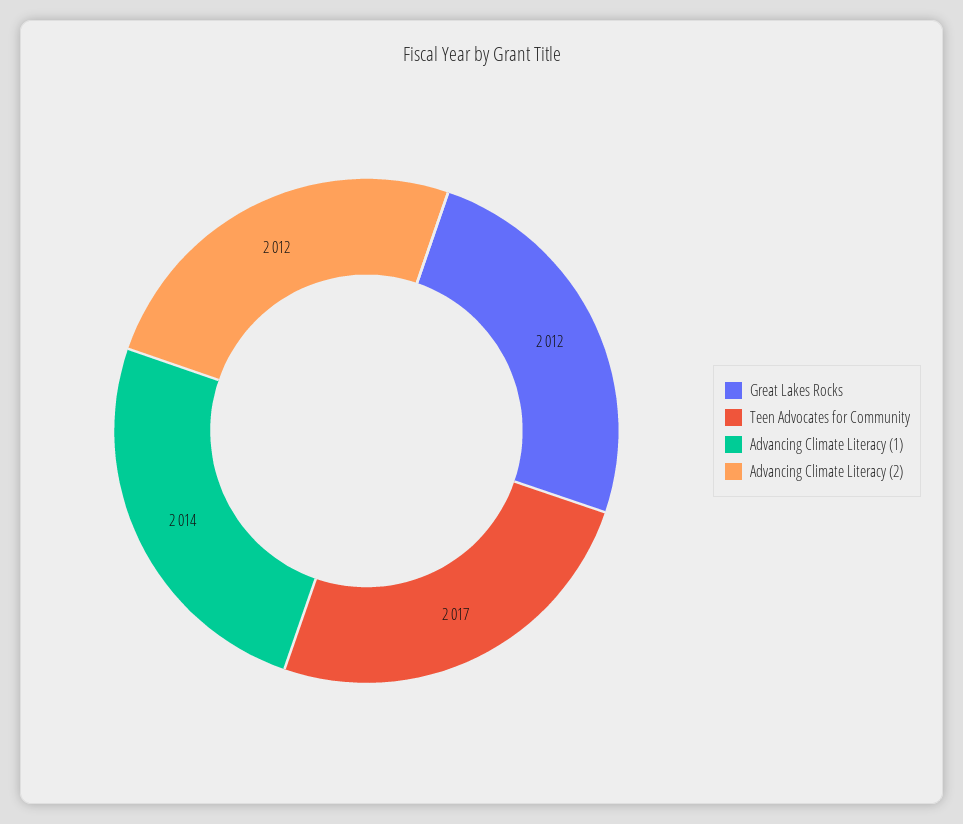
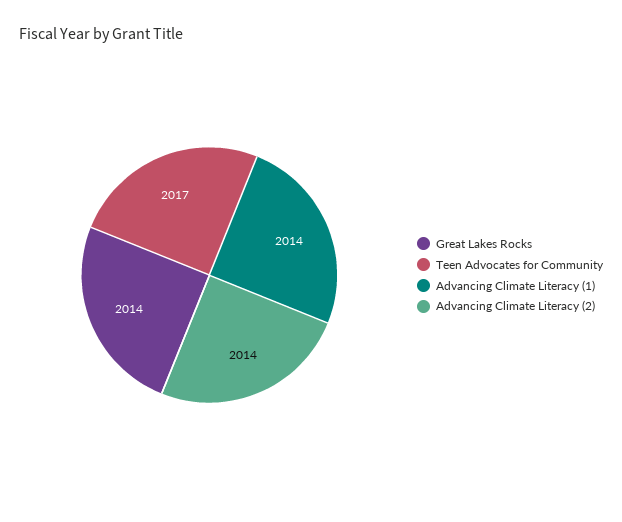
Great Lakes Rocks: 2012 -> 2014
Advancing Climate Literacy (2): 2012 -> 2014

